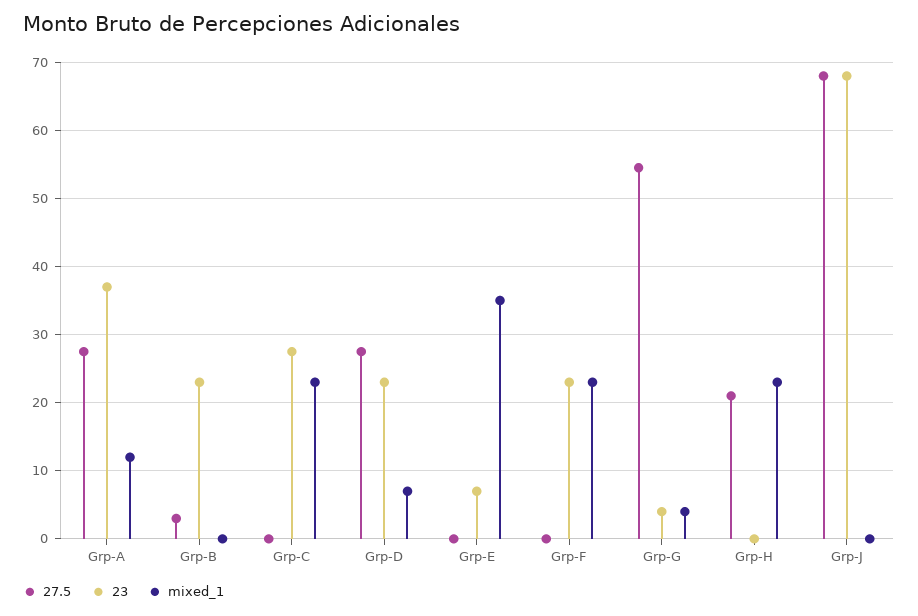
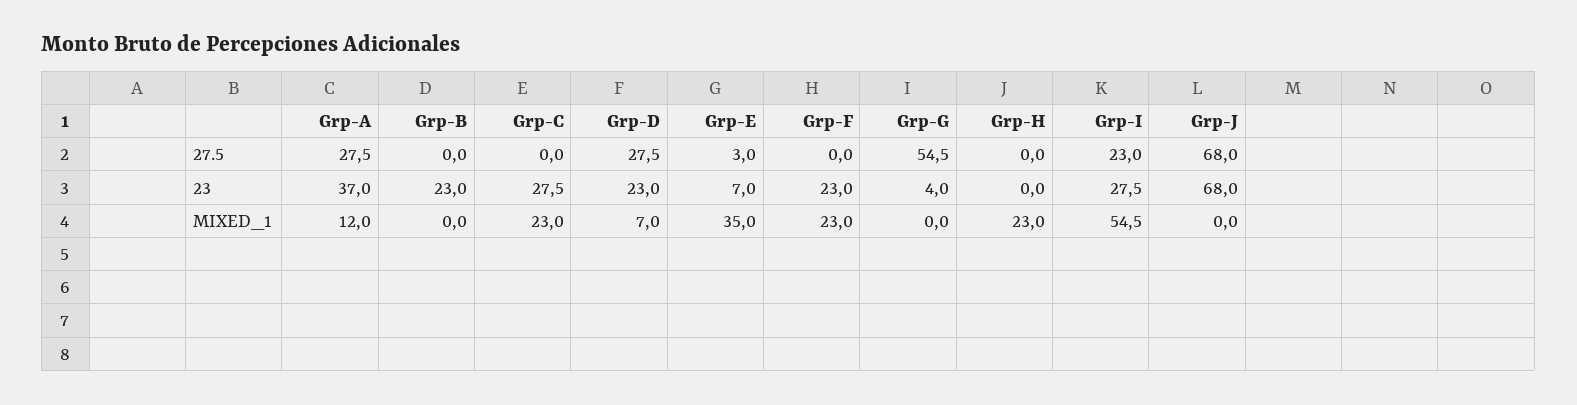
27.5, Grp-B: 3 -> 0
27.5, Grp-E: 0 -> 3
mixed_1, Grp-G: 4 -> 0
27.5, Grp-H: 21 -> 0
27.5, Grp-I: none -> 23
23, Grp-I: none -> 27.5
mixed_1, Grp-I: none -> 54.5

